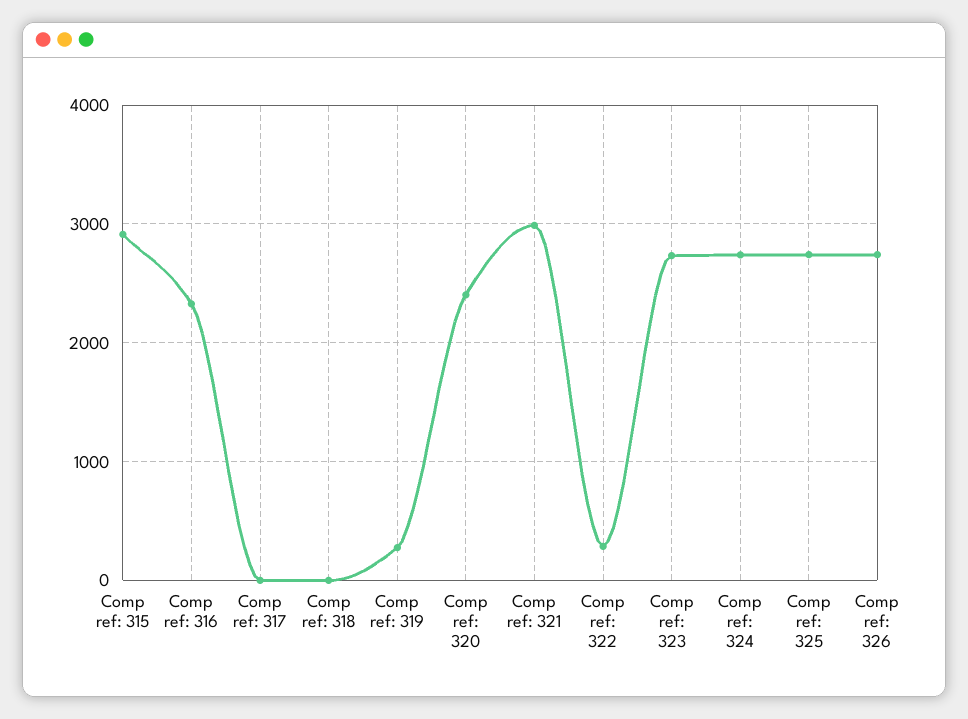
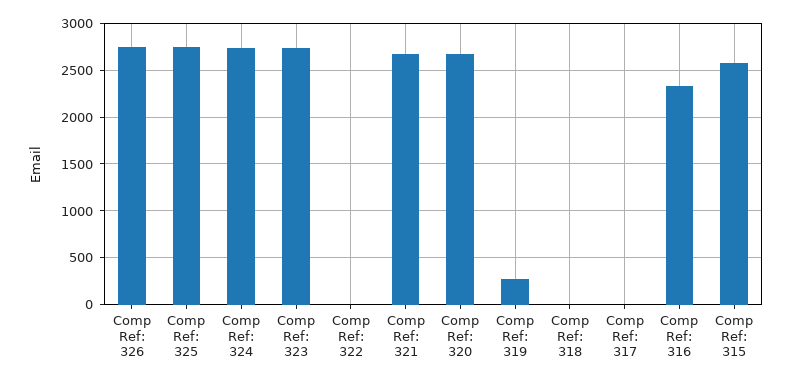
Comp ref: 315: 2900 -> 2600
Comp ref: 320: 2400 -> 2700
Comp ref: 321: 3000 -> 2700
Comp ref: 322: 300 -> 0

